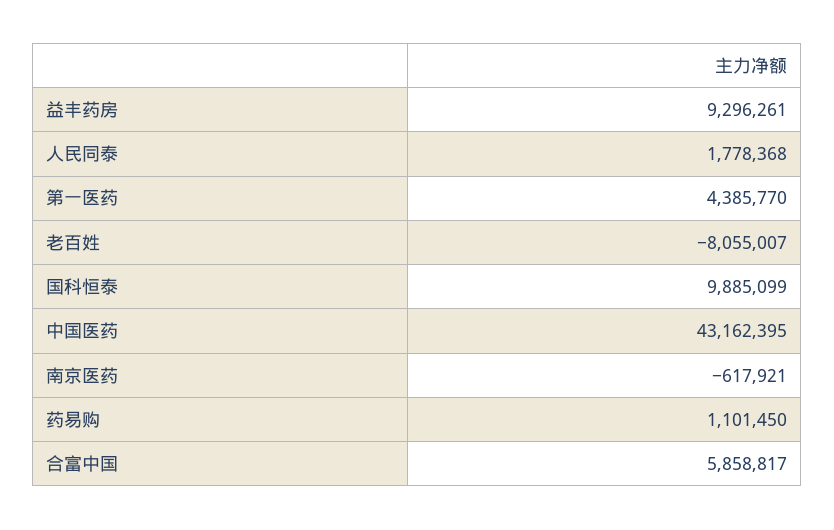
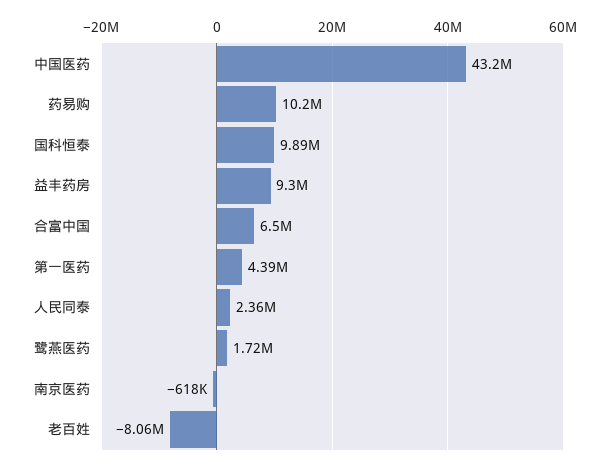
人民同泰: 1778368 -> 2360000
药易购: 1101450 -> 10200000
合富中国: 5858817 -> 6500000
鹭燕医药: none -> 1720000

